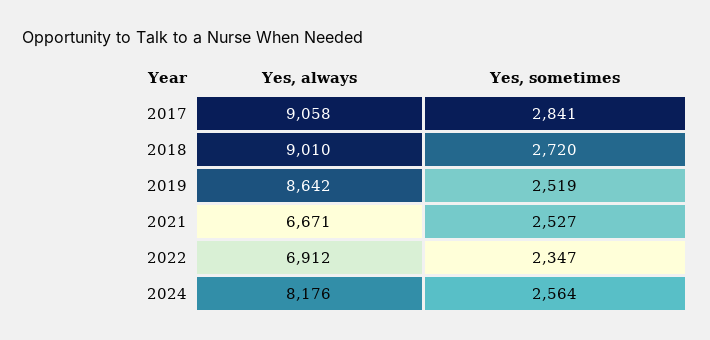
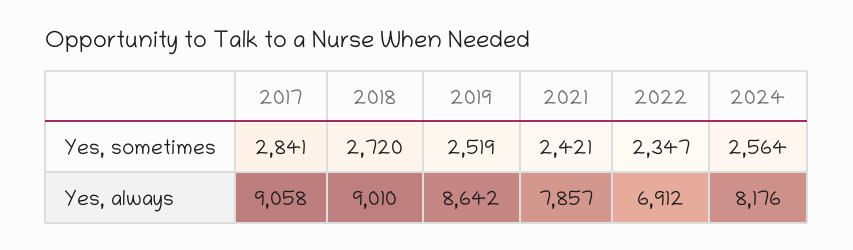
Yes, always, 2021: 6671 -> 7857
Yes, sometimes, 2021: 2527 -> 2421

